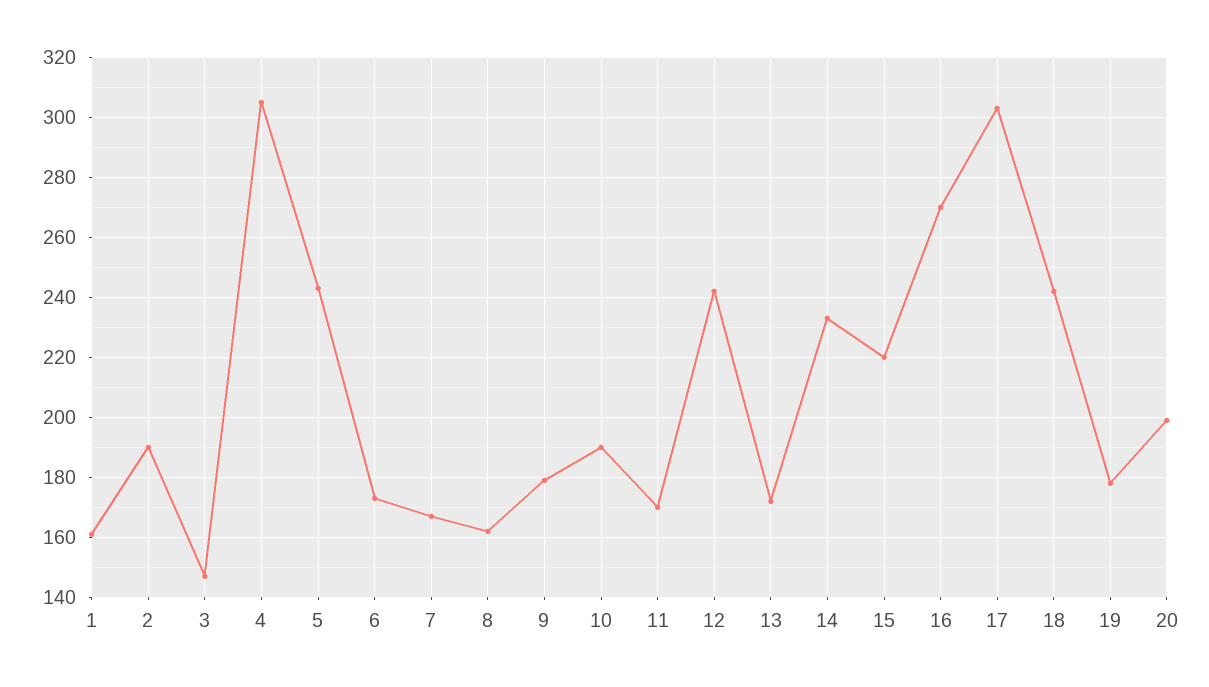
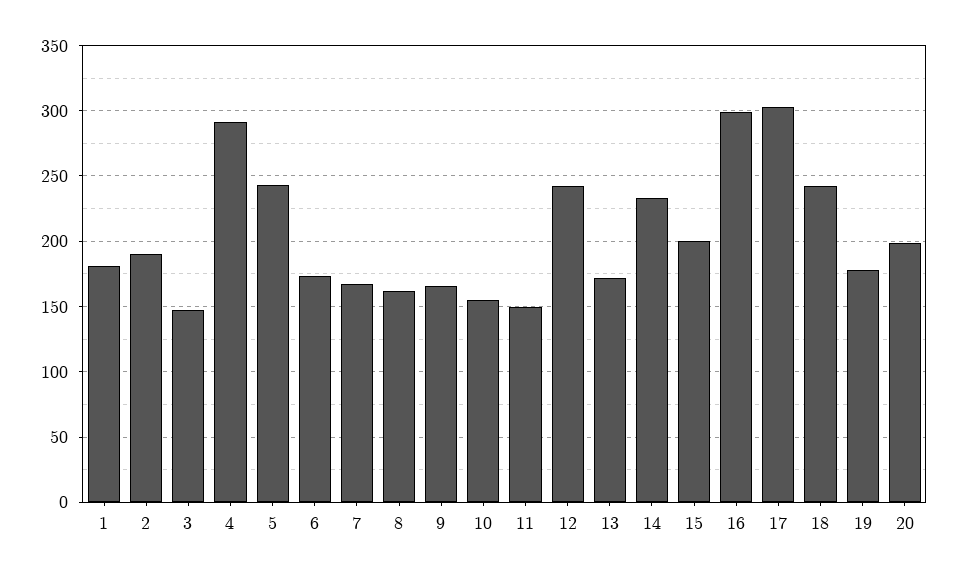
1: 160 -> 180
4: 305 -> 290
9: 180 -> 165
10: 190 -> 155
11: 170 -> 150
15: 220 -> 200
16: 270 -> 300

